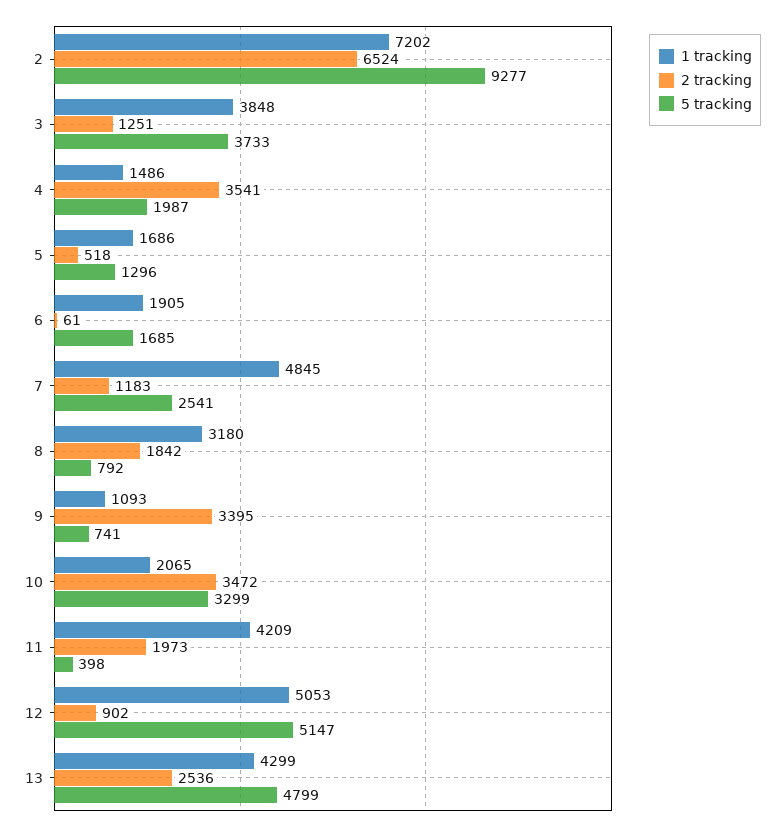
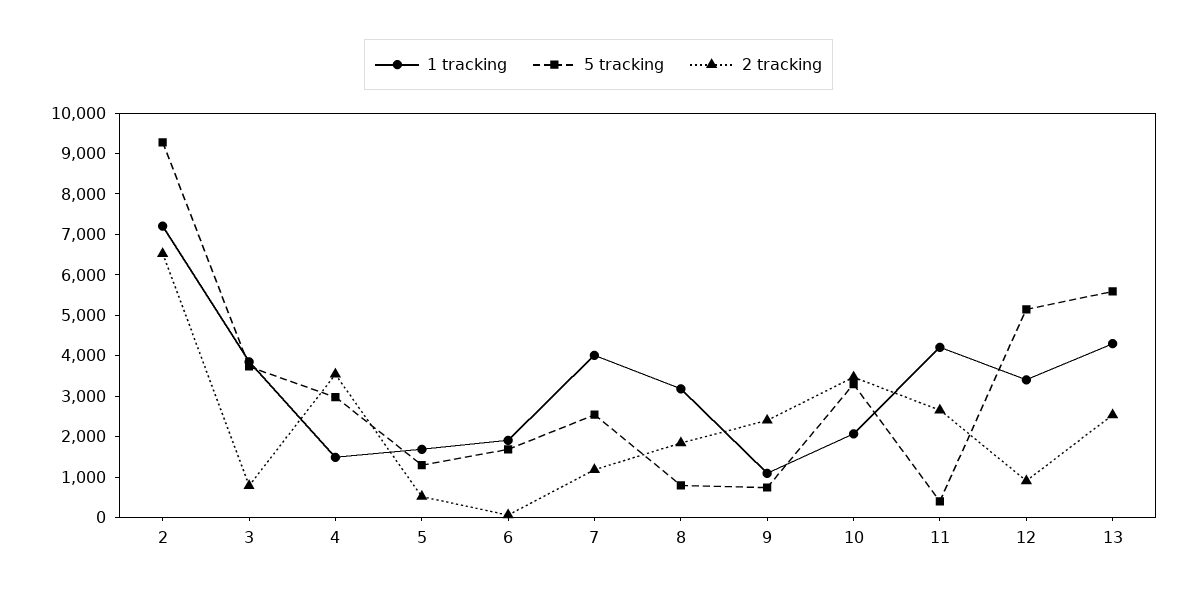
2 tracking, 3: 1251 -> 800
5 tracking, 4: 1987 -> 3000
1 tracking, 7: 4845 -> 4000
2 tracking, 9: 3395 -> 2400
2 tracking, 11: 1973 -> 2600
1 tracking, 12: 5053 -> 3400
5 tracking, 13: 4799 -> 5600

